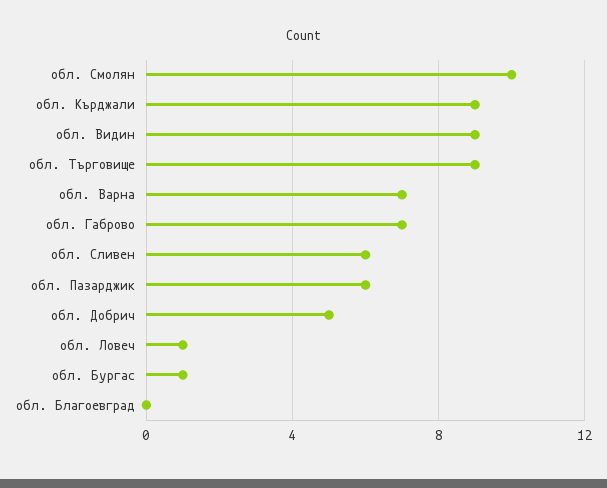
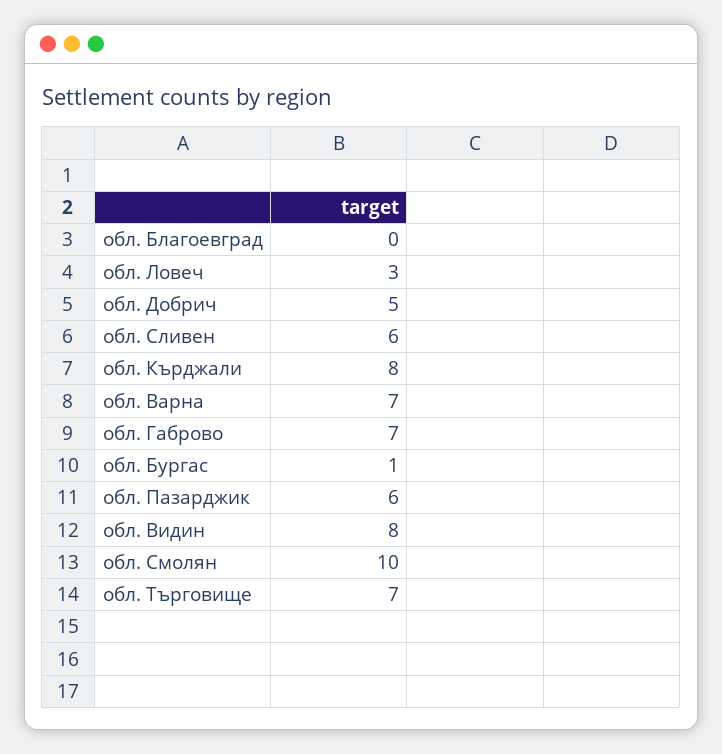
обл. Кърджали: 9 -> 8
обл. Видин: 9 -> 8
обл. Търговище: 9 -> 7
обл. Ловеч: 1 -> 3

